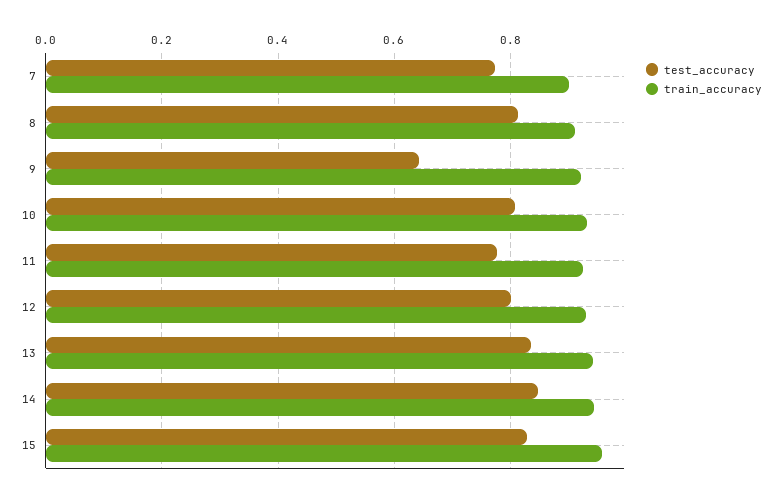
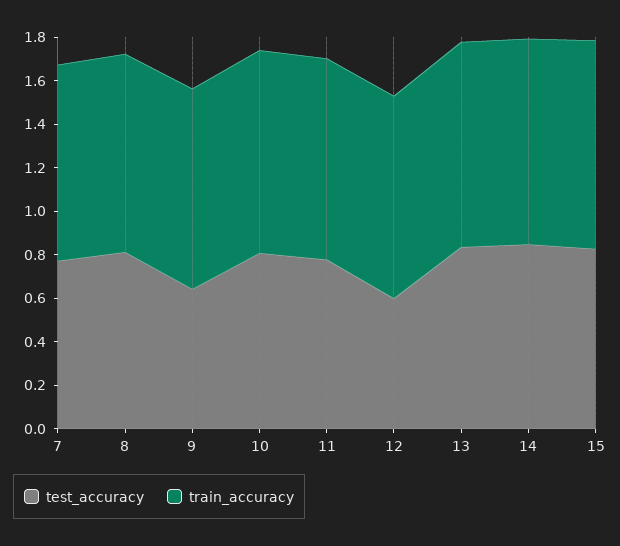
test_accuracy, 12: 0.8 -> 0.6

